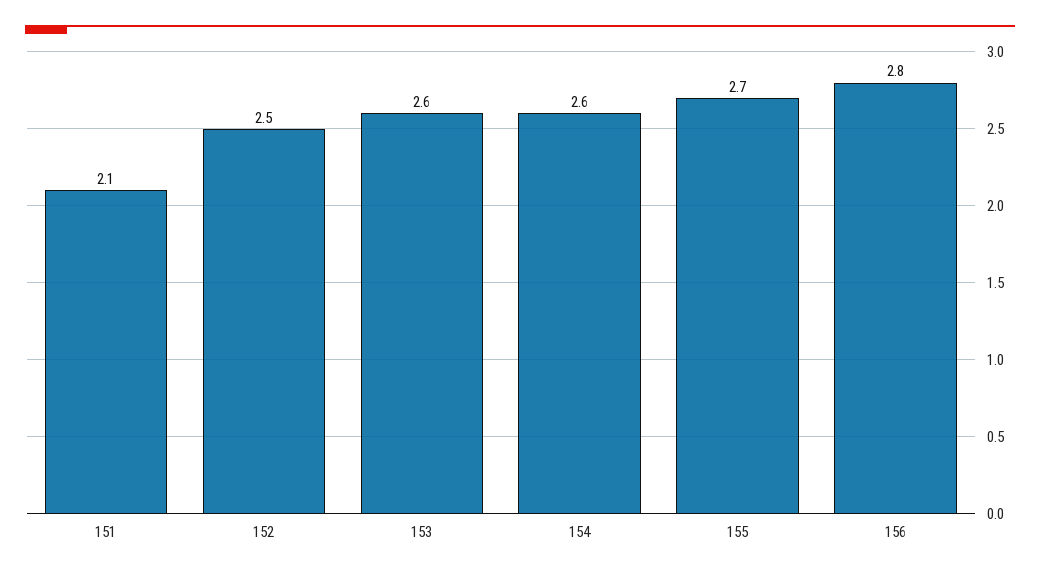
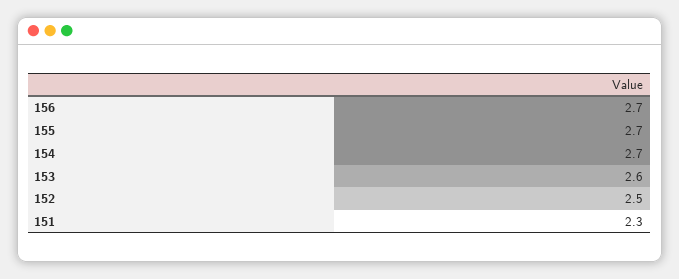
151: 2.1 -> 2.3
154: 2.6 -> 2.7
156: 2.8 -> 2.7

